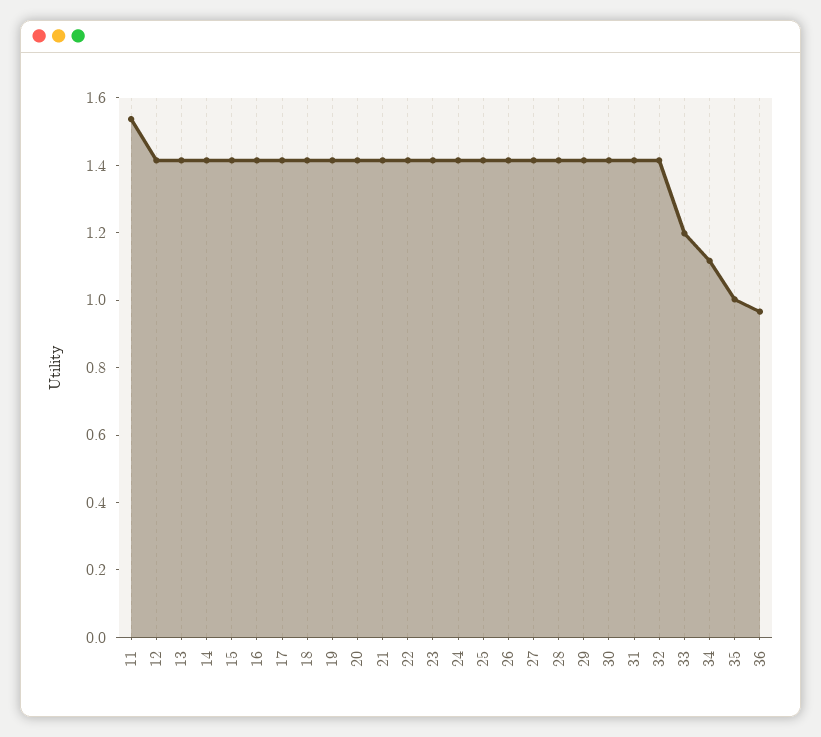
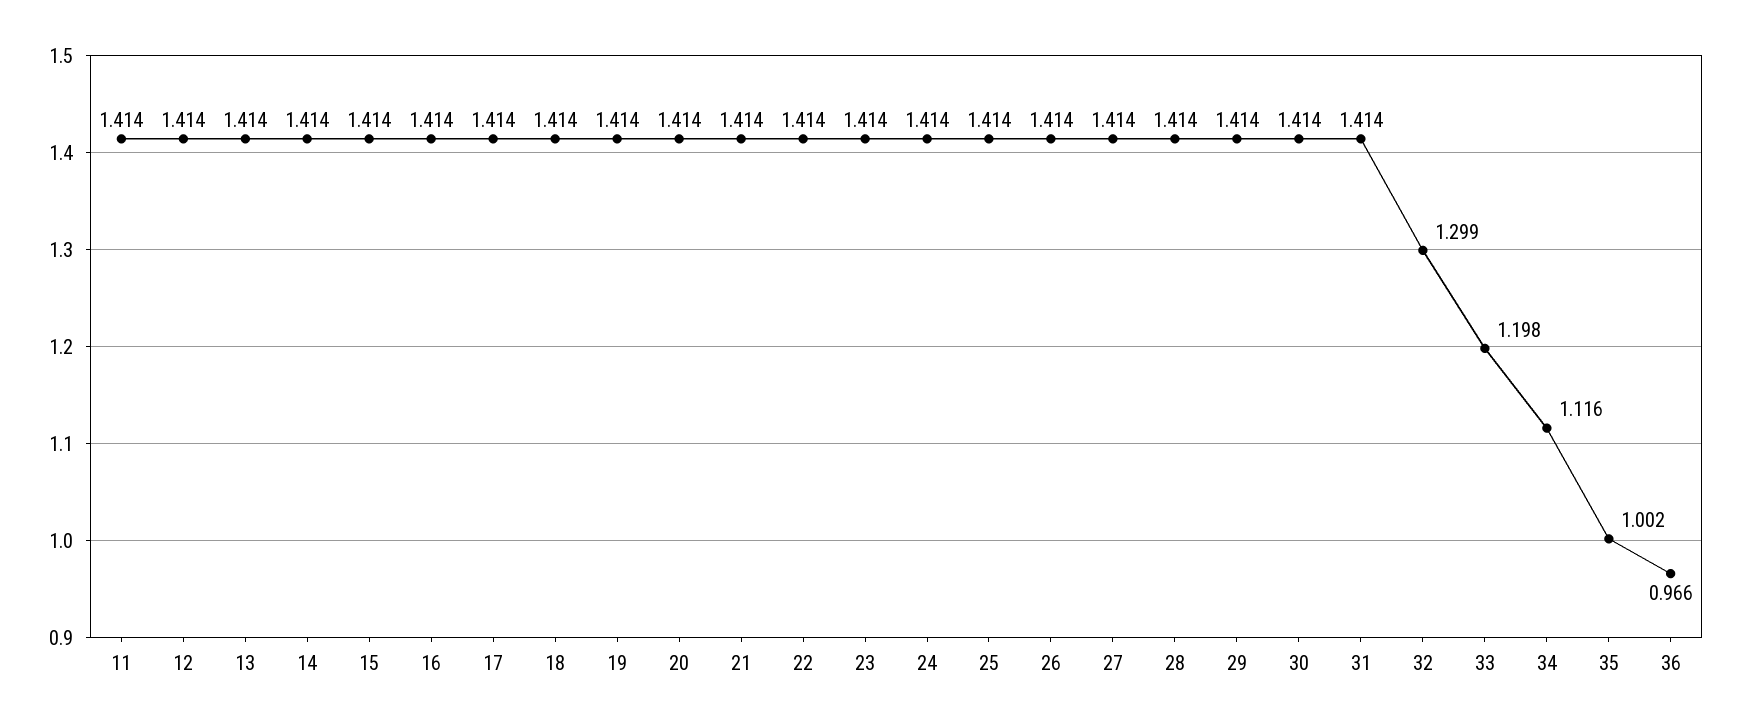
11: 1.55 -> 1.414
32: 1.4 -> 1.299

